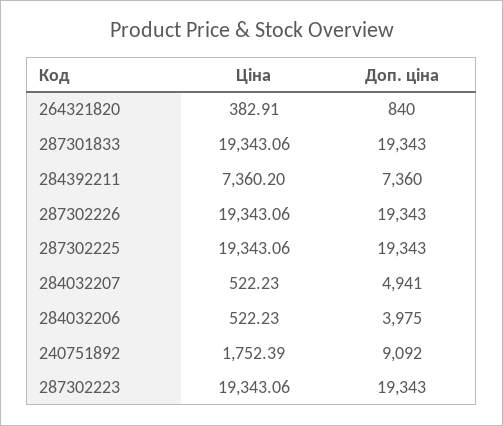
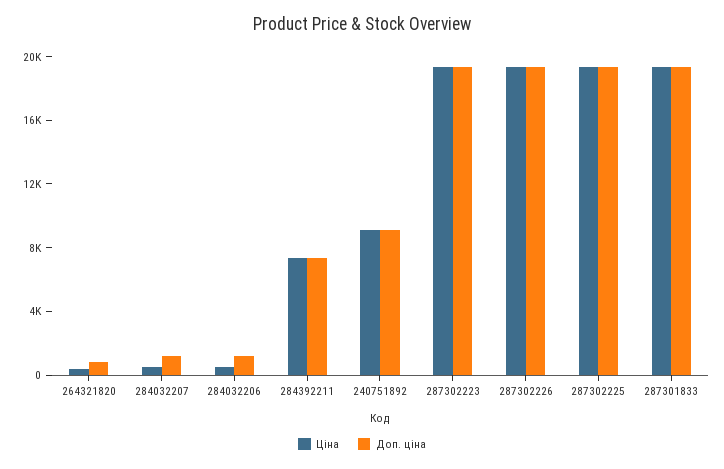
Доп. ціна, 284032207: 4941 -> 1000
Доп. ціна, 284032206: 3975 -> 1000
Ціна, 240751892: 1752.39 -> 9000

